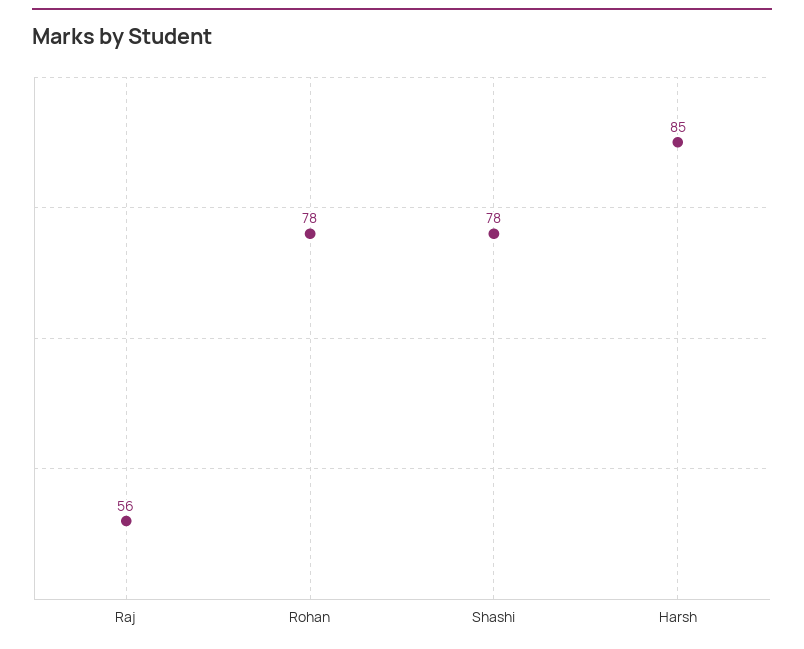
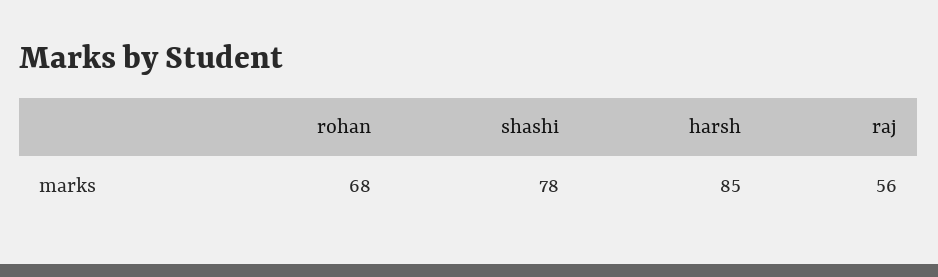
Rohan: 78 -> 68

